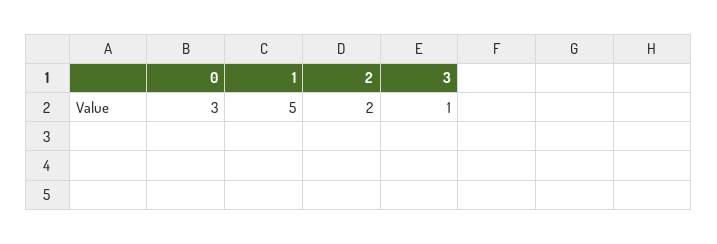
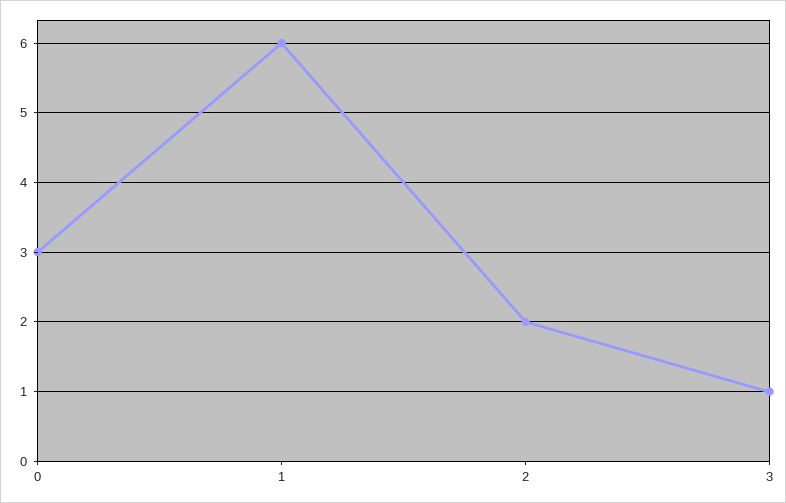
1: 5 -> 6

